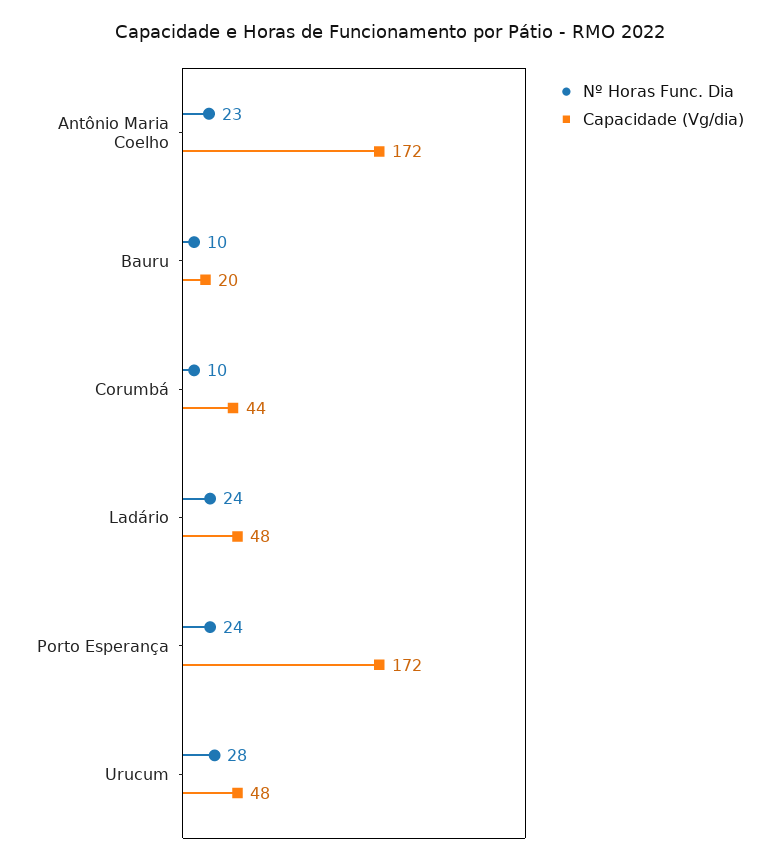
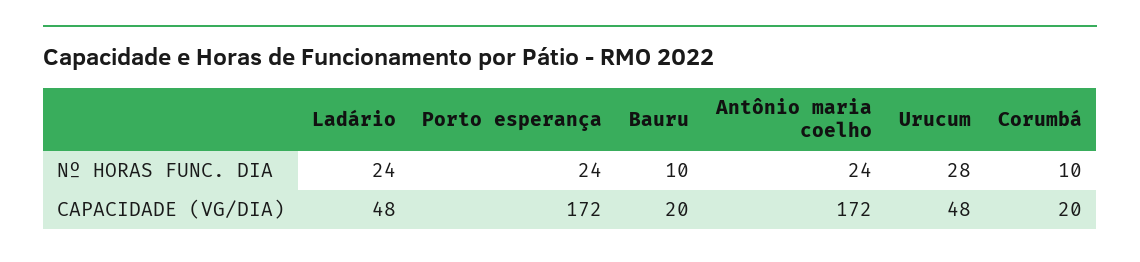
Nº Horas Func. Dia, Antônio Maria Coelho: 23 -> 24
Capacidade (Vg/dia), Corumbá: 44 -> 20

